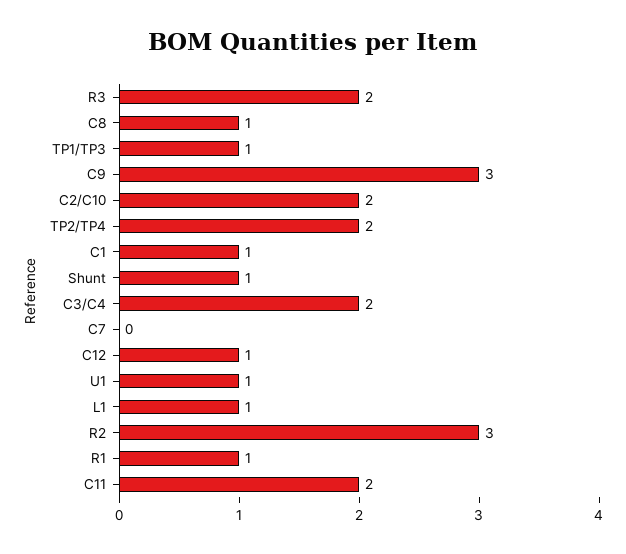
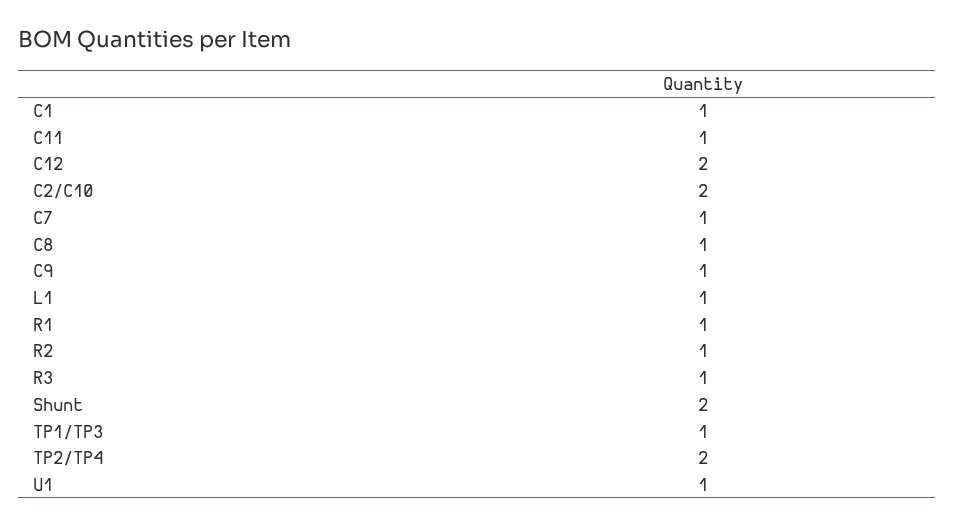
R3: 2 -> 1
C9: 3 -> 1
Shunt: 1 -> 2
C3/C4: 2 -> none
C7: 0 -> 1
C12: 1 -> 2
R2: 3 -> 1
C11: 2 -> 1

